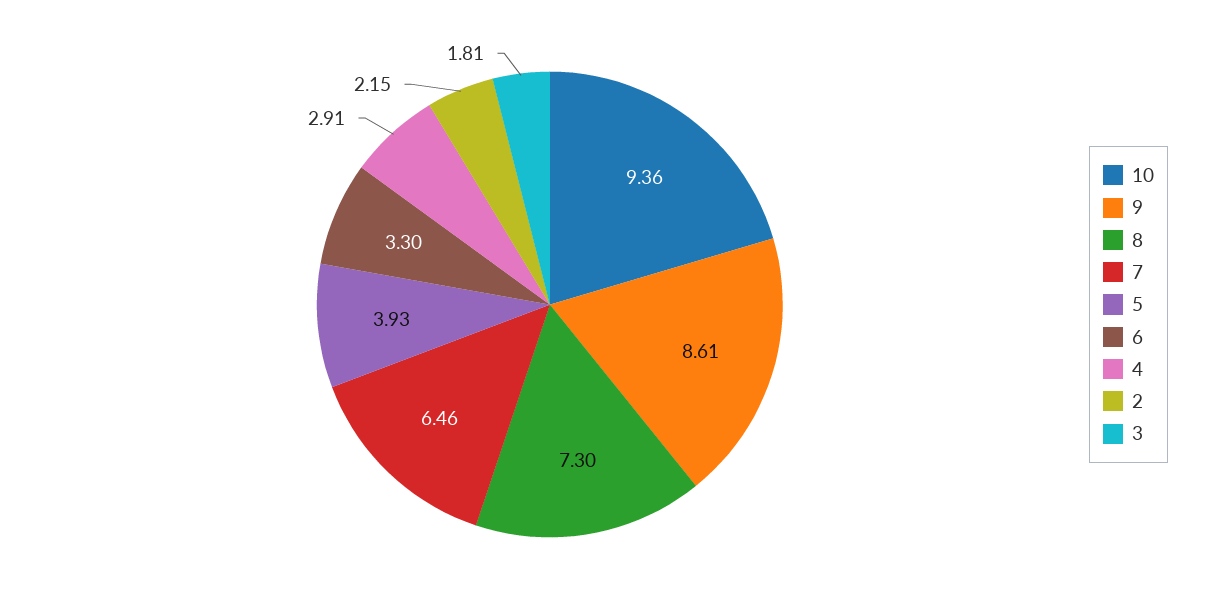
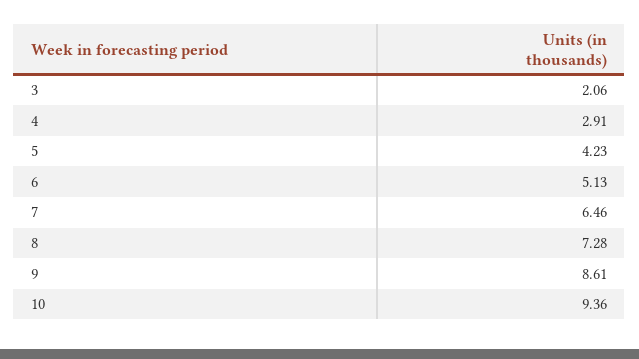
8: 7.3 -> 7.28
5: 3.93 -> 4.23
6: 3.3 -> 5.13
2: 2.15 -> none
3: 1.81 -> 2.06

